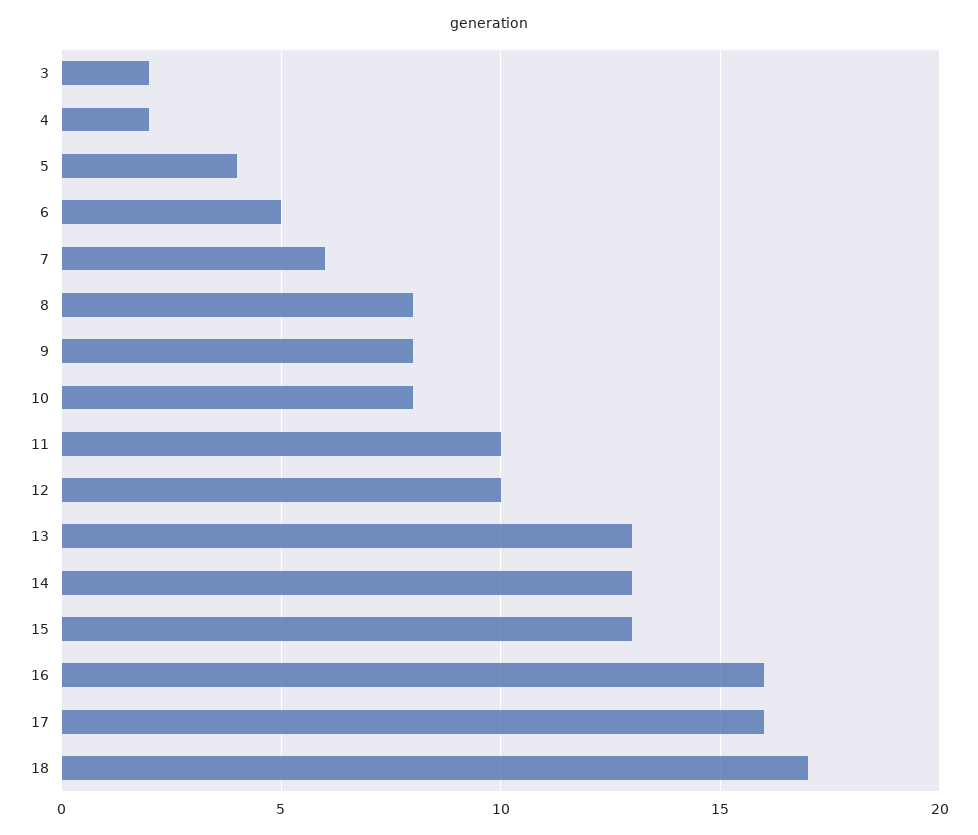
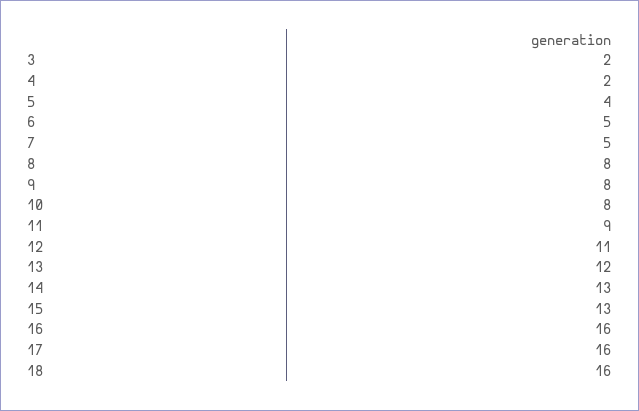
7: 6 -> 5
11: 10 -> 9
12: 10 -> 11
13: 13 -> 12
18: 17 -> 16

